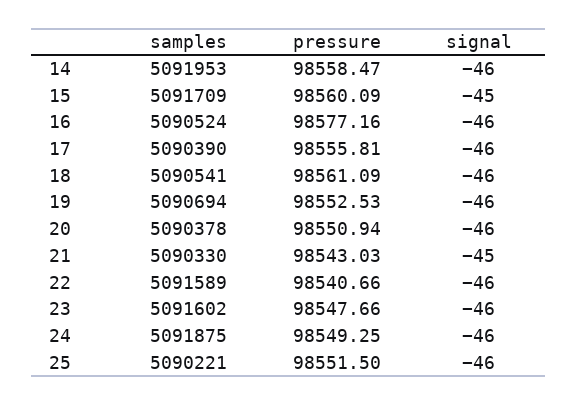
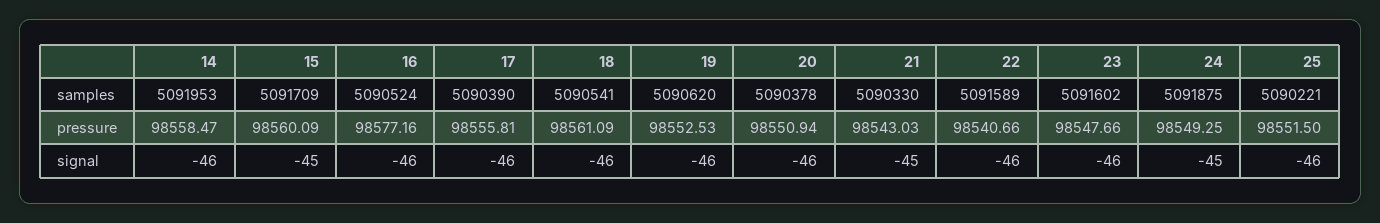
samples, 19: 5090694 -> 5090620
signal, 24: -46 -> -45

